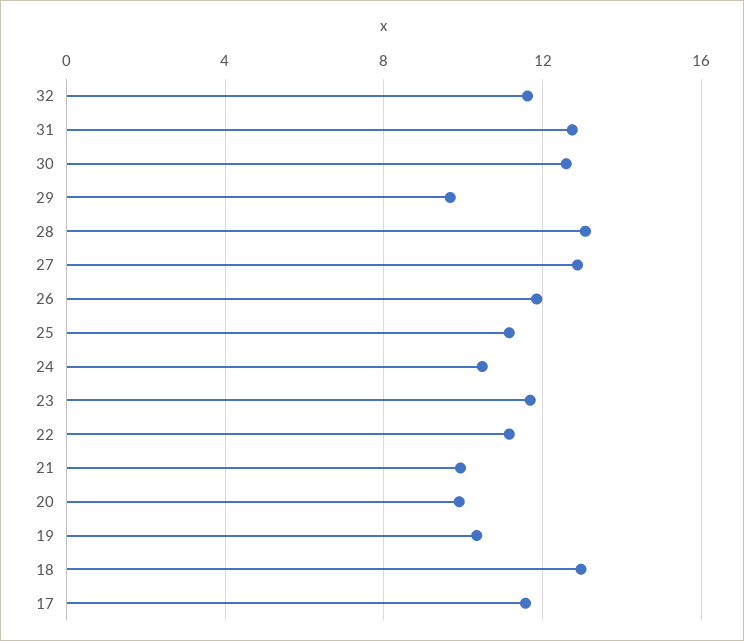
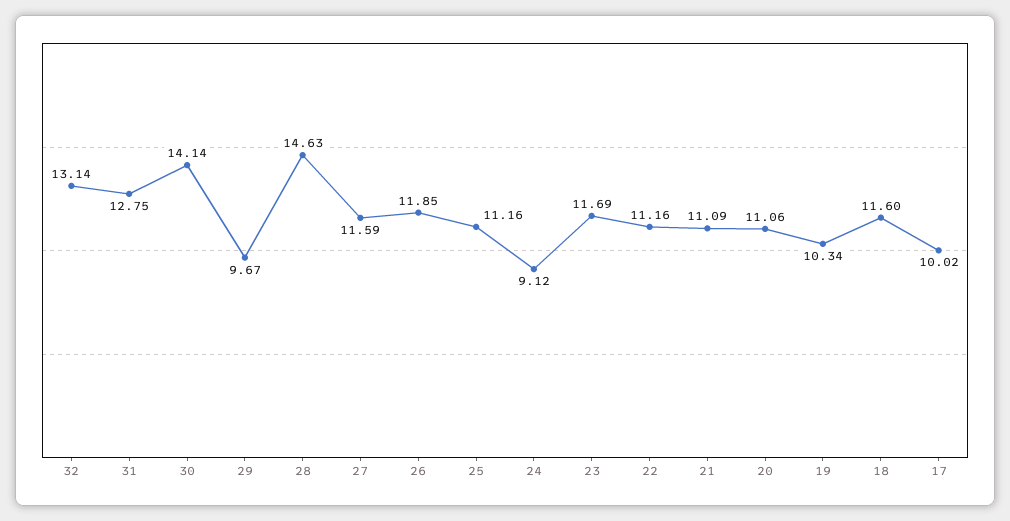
32: 11.5 -> 13.14
30: 12.5 -> 14.14
28: 13 -> 14.63
27: 13 -> 11.59
24: 10.5 -> 9.12
21: 10 -> 11.09
20: 10 -> 11.06
18: 13 -> 11.6
17: 11.5 -> 10.02

